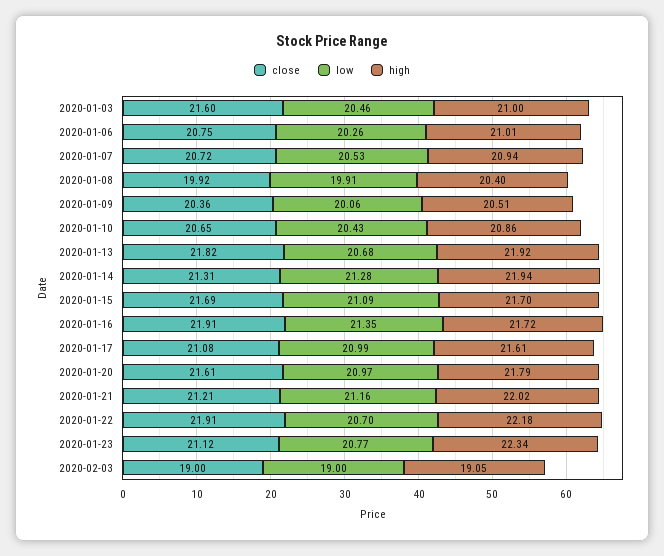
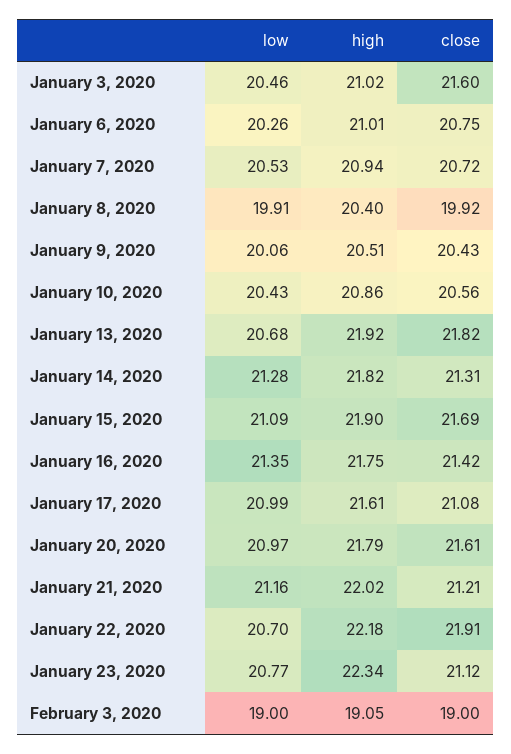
high, 2020-01-03: 21 -> 21.02
close, 2020-01-09: 20.36 -> 20.43
close, 2020-01-10: 20.65 -> 20.56
high, 2020-01-14: 21.94 -> 21.82
high, 2020-01-15: 21.7 -> 21.9
close, 2020-01-16: 21.91 -> 21.42
high, 2020-01-16: 21.72 -> 21.75

